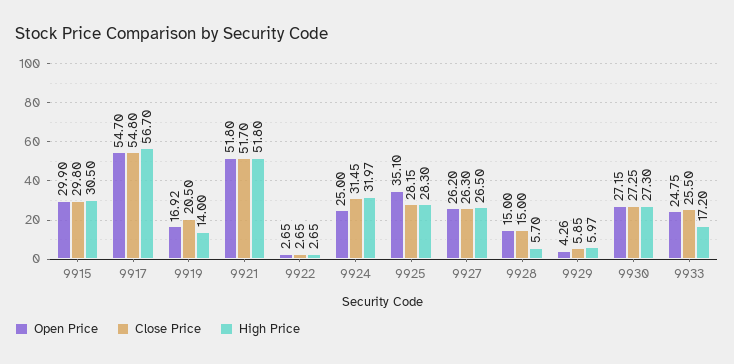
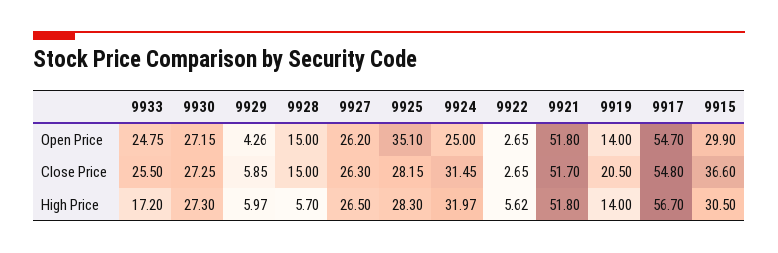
Close Price, 9915: 29.8 -> 36.6
Open Price, 9919: 16.92 -> 14
High Price, 9922: 2.65 -> 5.62

